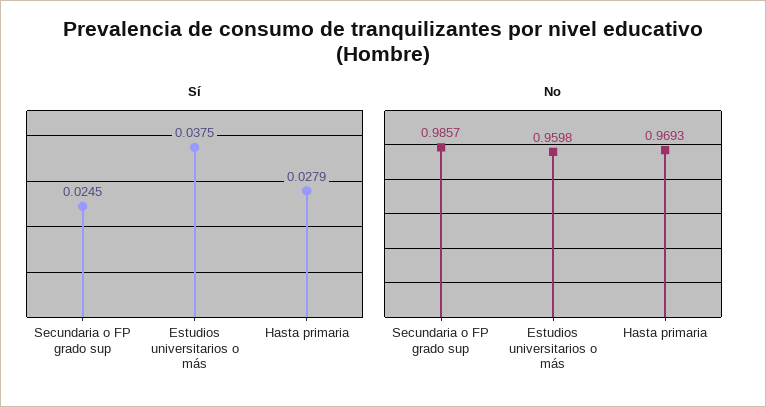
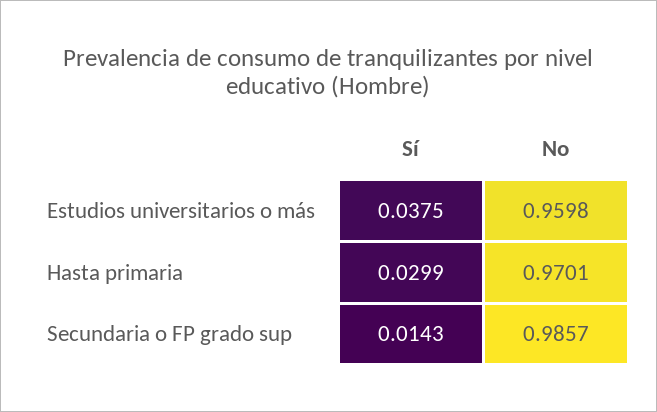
Sí, Secundaria o FP grado sup: 0.0245 -> 0.0143
Sí, Hasta primaria: 0.0279 -> 0.0299
No, Hasta primaria: 0.9693 -> 0.9701

